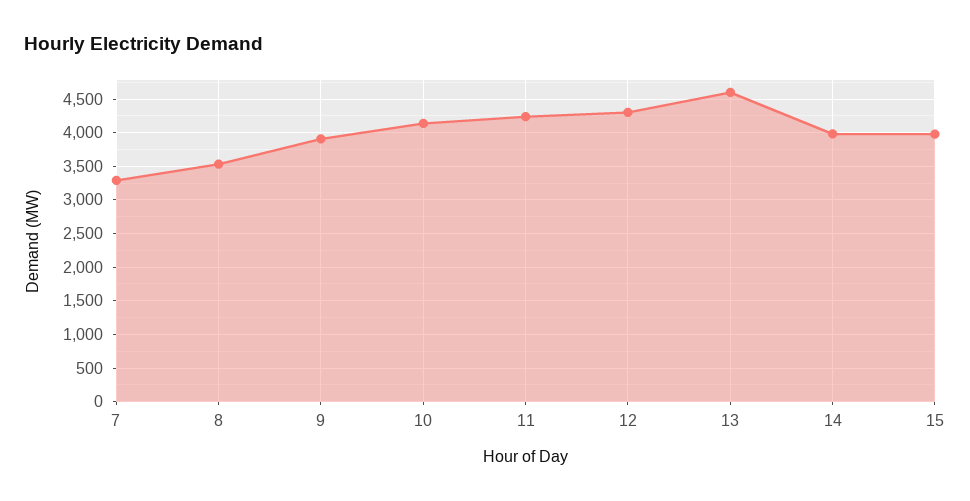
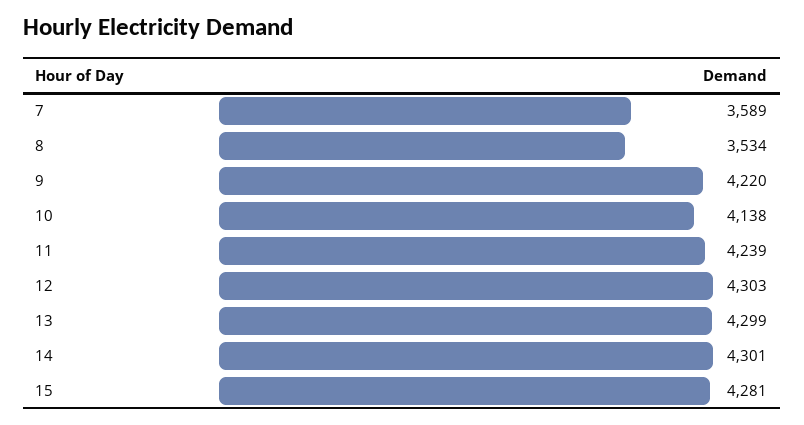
7: 3300 -> 3589
9: 3900 -> 4220
13: 4600 -> 4299
14: 4000 -> 4301
15: 4000 -> 4281

